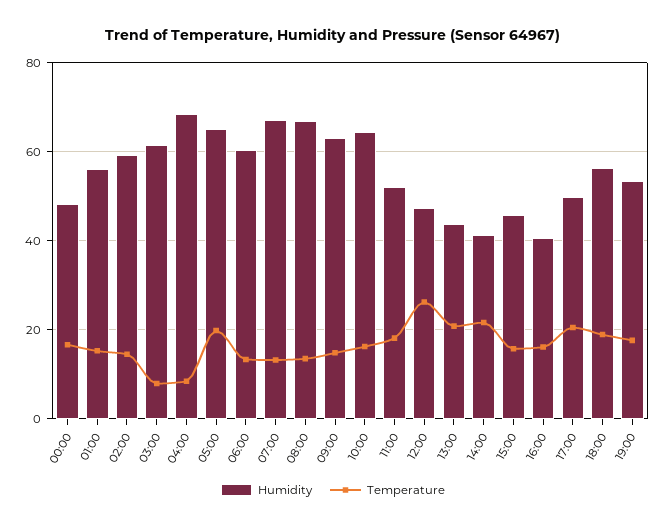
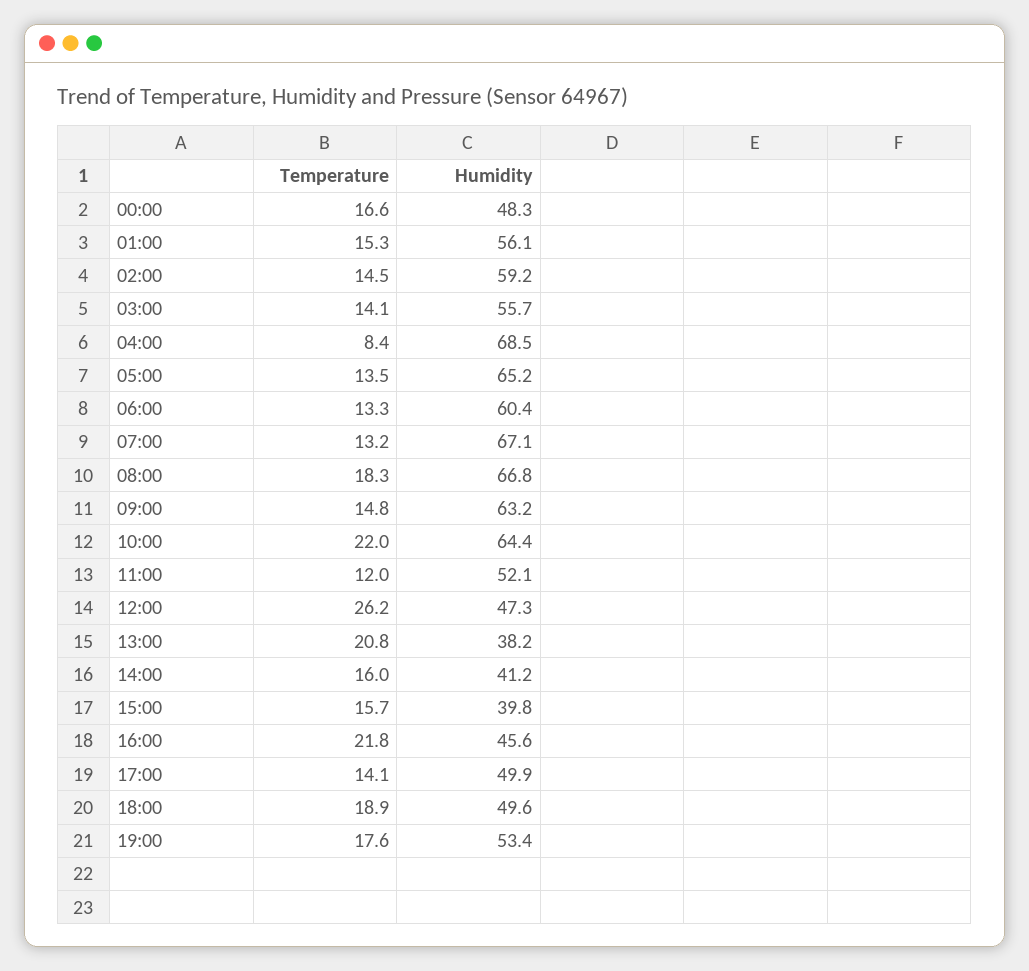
Humidity, 03:00: 62 -> 55.7
Temperature, 03:00: 8 -> 14.1
Temperature, 05:00: 20 -> 13.5
Temperature, 08:00: 14 -> 18.3
Temperature, 10:00: 16 -> 22
Temperature, 11:00: 18 -> 12
Humidity, 13:00: 44 -> 38.2
Temperature, 14:00: 22 -> 16
Humidity, 15:00: 46 -> 39.8
Humidity, 16:00: 40 -> 45.6
Temperature, 16:00: 16 -> 21.8
Temperature, 17:00: 20 -> 14.1
Humidity, 18:00: 56 -> 49.6

